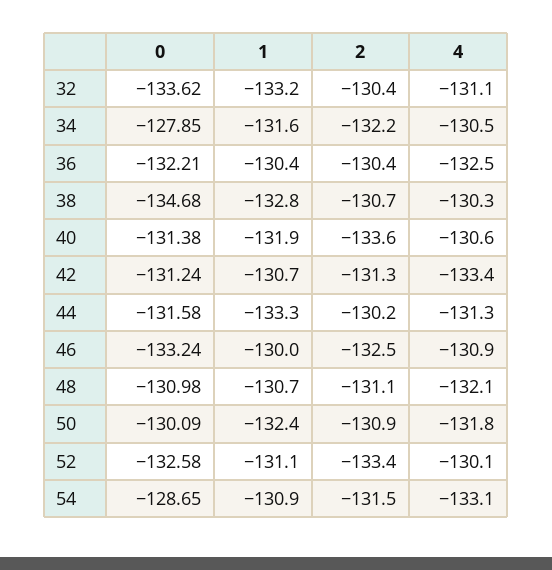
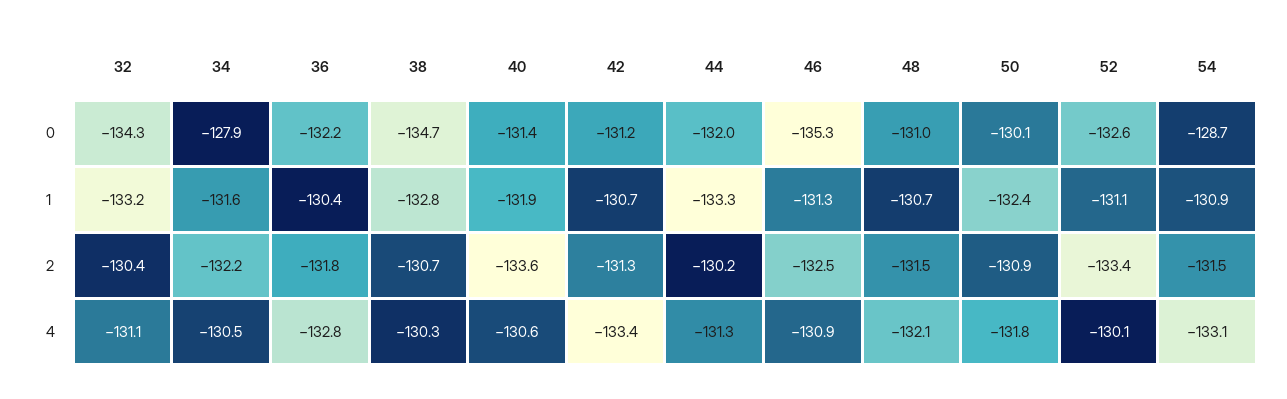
0, 32: -133.62 -> -134.3
2, 36: -130.4 -> -131.8
4, 36: -132.5 -> -132.8
0, 44: -131.58 -> -132
0, 46: -133.24 -> -135.3
1, 46: -130 -> -131.3
2, 48: -131.1 -> -131.5

